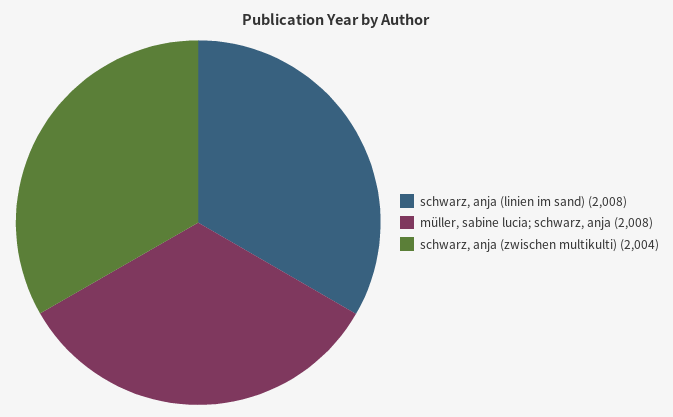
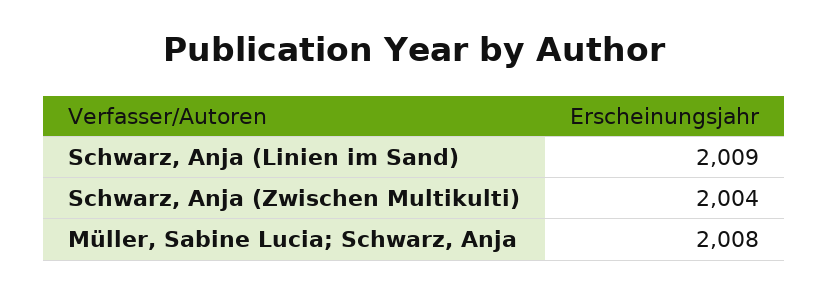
schwarz, anja (linien im sand): 2008 -> 2009

